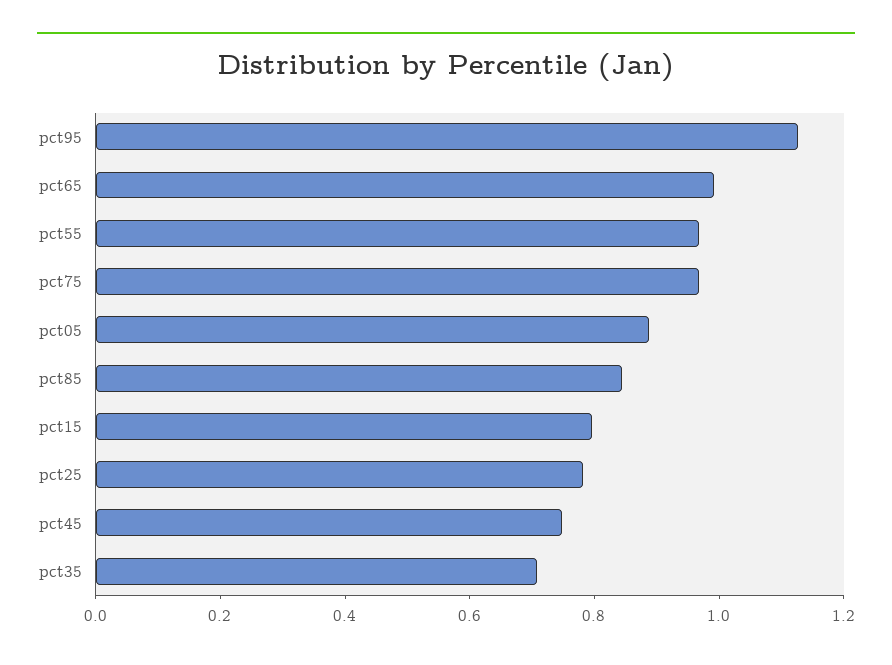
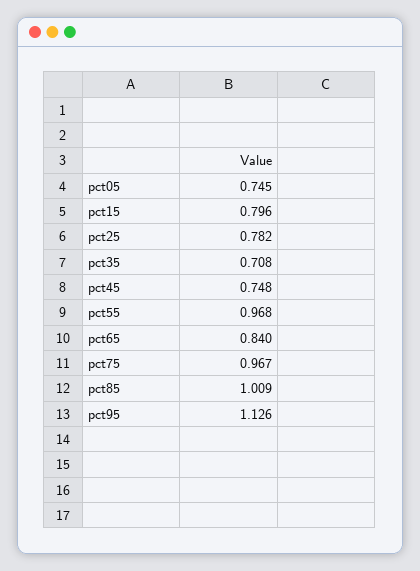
pct65: 1 -> 0.84
pct05: 0.9 -> 0.745
pct85: 0.85 -> 1.009

